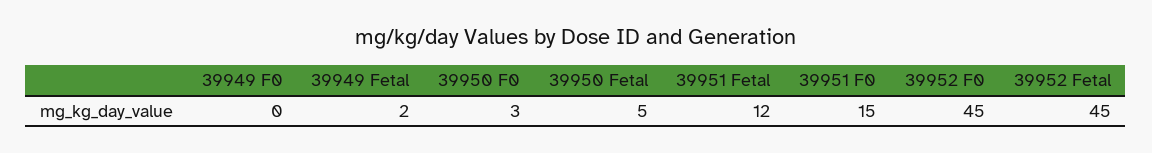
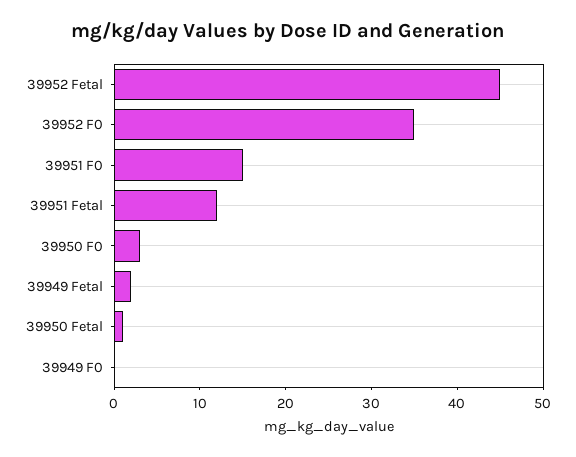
39950 Fetal: 5 -> 1
39952 F0: 45 -> 35

